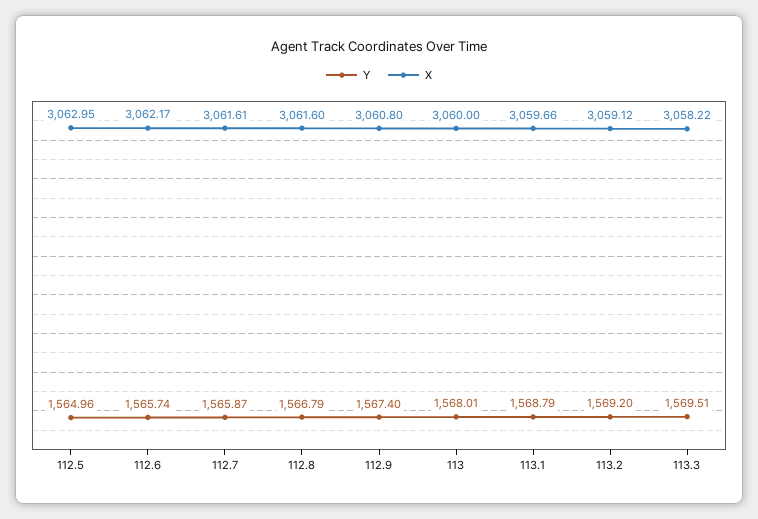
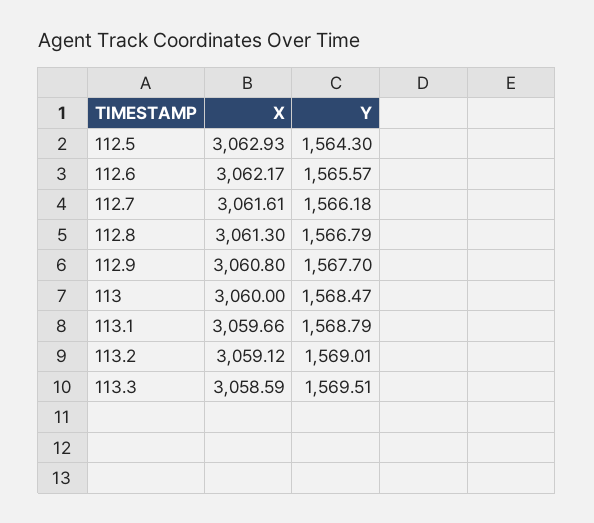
Y, 112.5: 1564.96 -> 1564.3
X, 112.5: 3062.95 -> 3062.93
Y, 112.6: 1565.74 -> 1565.57
Y, 112.7: 1565.87 -> 1566.18
X, 112.8: 3061.6 -> 3061.3
Y, 112.9: 1567.4 -> 1567.7
Y, 113: 1568.01 -> 1568.47
Y, 113.2: 1569.2 -> 1569.01
X, 113.3: 3058.22 -> 3058.59

